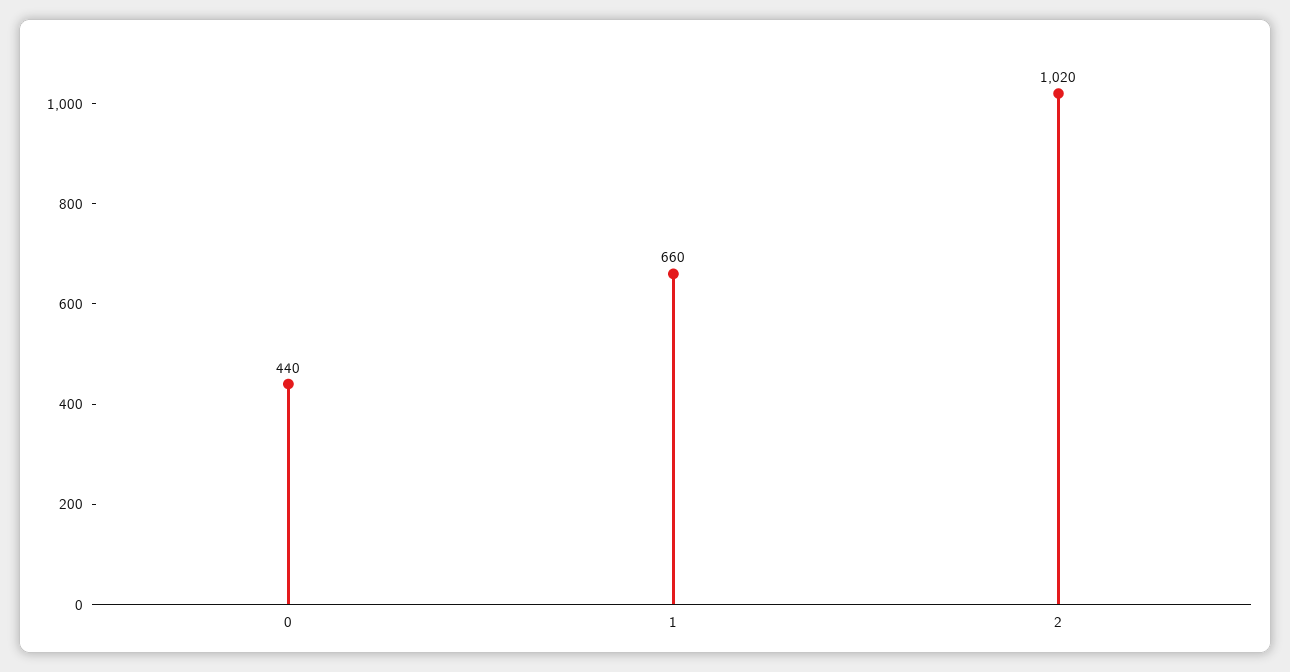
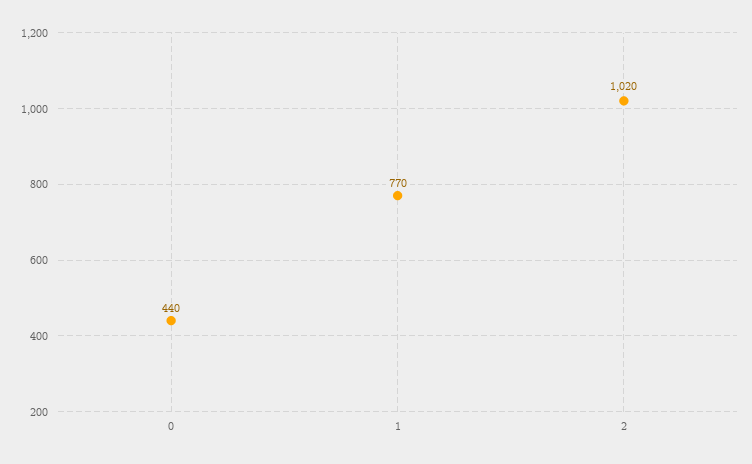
1: 660 -> 770

